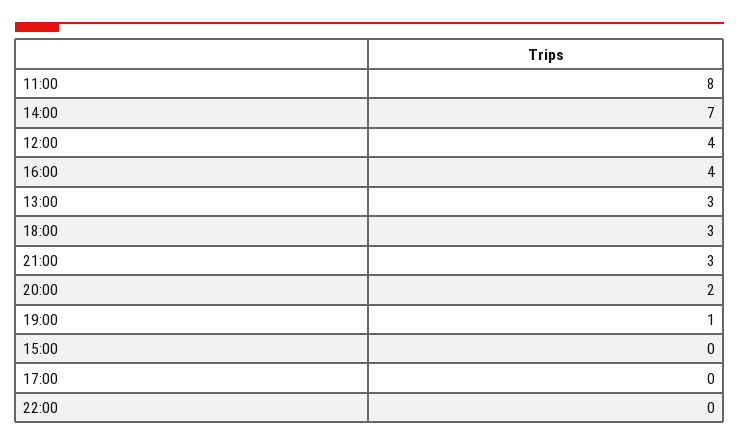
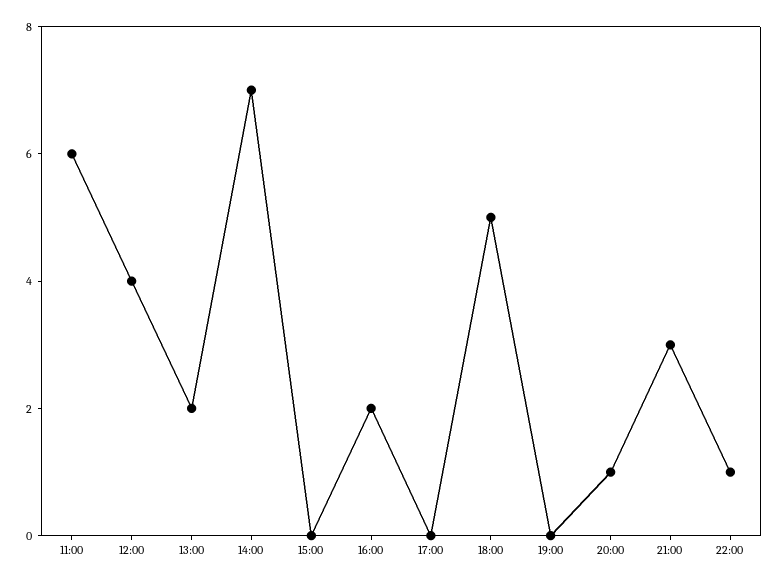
11:00: 8 -> 6
16:00: 4 -> 2
13:00: 3 -> 2
18:00: 3 -> 5
20:00: 2 -> 1
19:00: 1 -> 0
22:00: 0 -> 1

